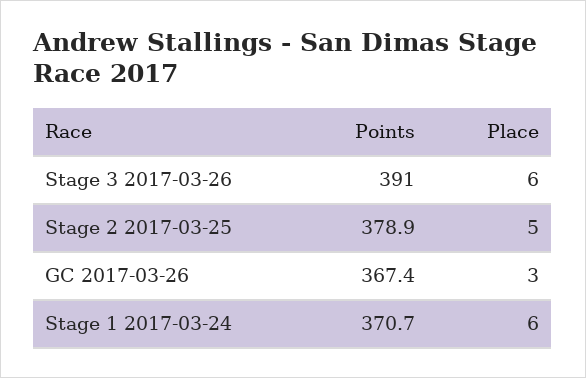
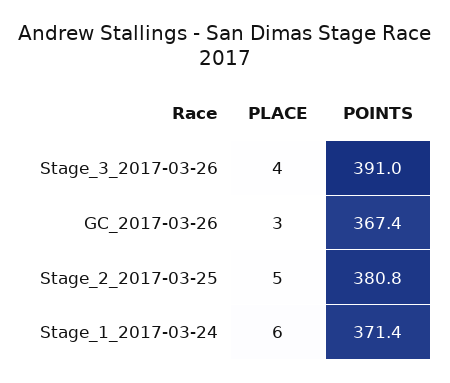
Place, Stage 3 2017-03-26: 6 -> 4
Points, Stage 2 2017-03-25: 378.9 -> 380.8
Points, Stage 1 2017-03-24: 370.7 -> 371.4

